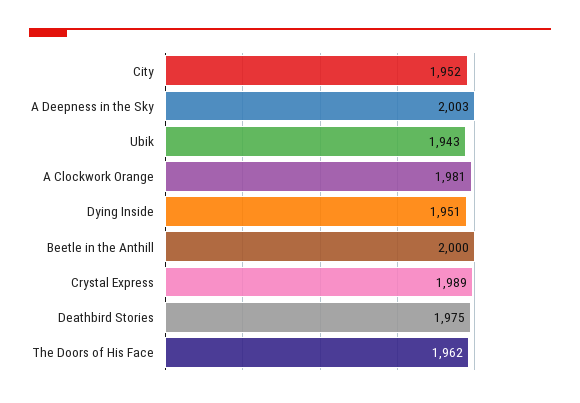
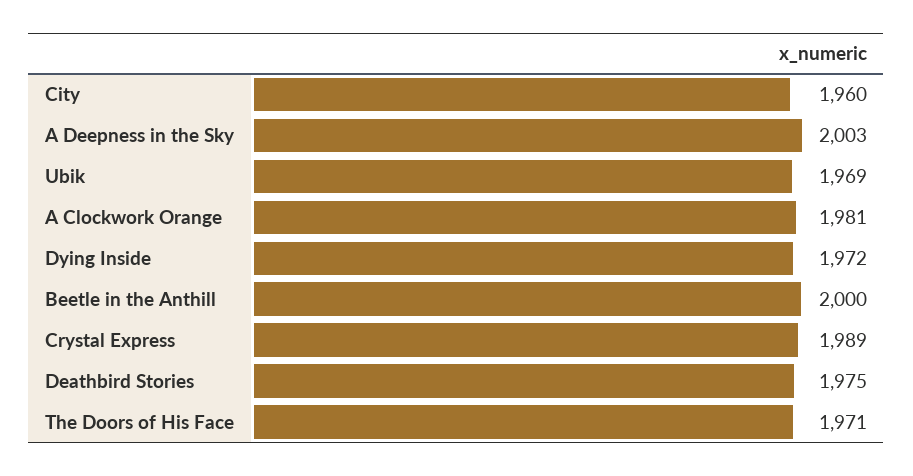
City: 1952 -> 1960
Ubik: 1943 -> 1969
Dying Inside: 1951 -> 1972
The Doors of His Face: 1962 -> 1971

